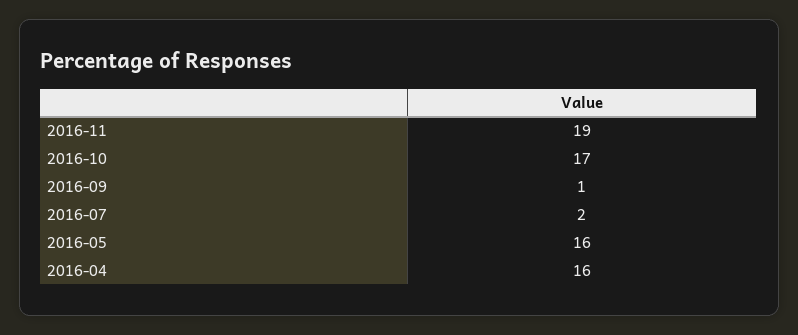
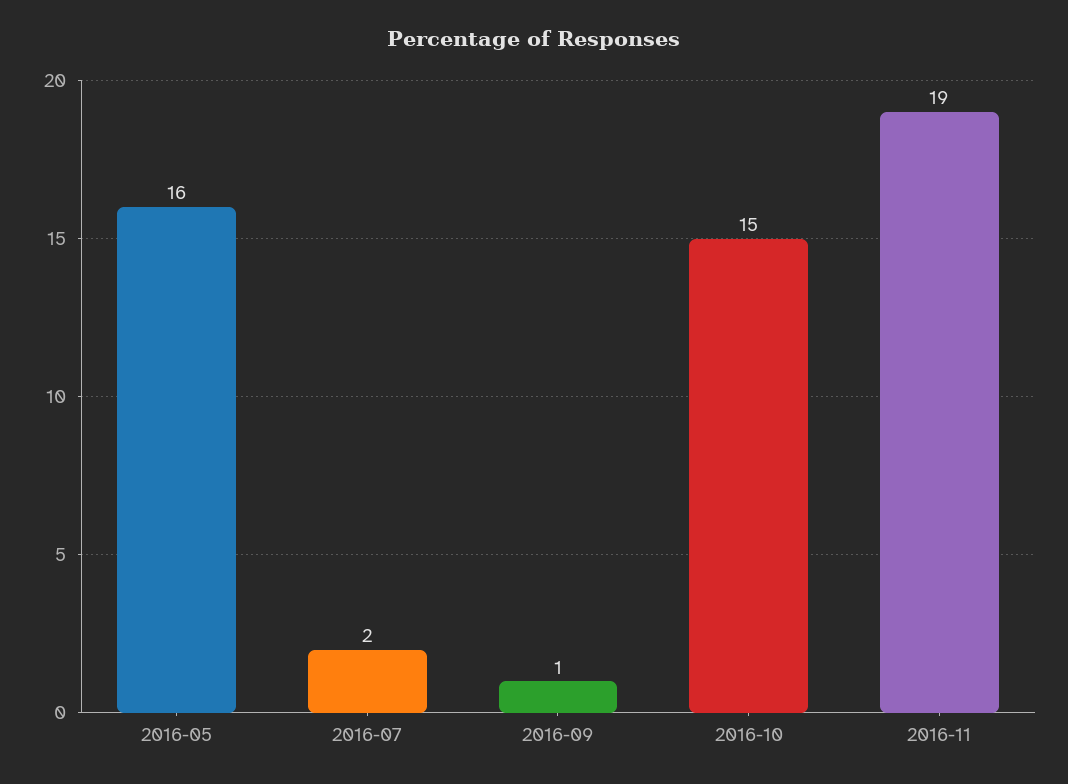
2016-10: 17 -> 15
2016-04: 16 -> none

